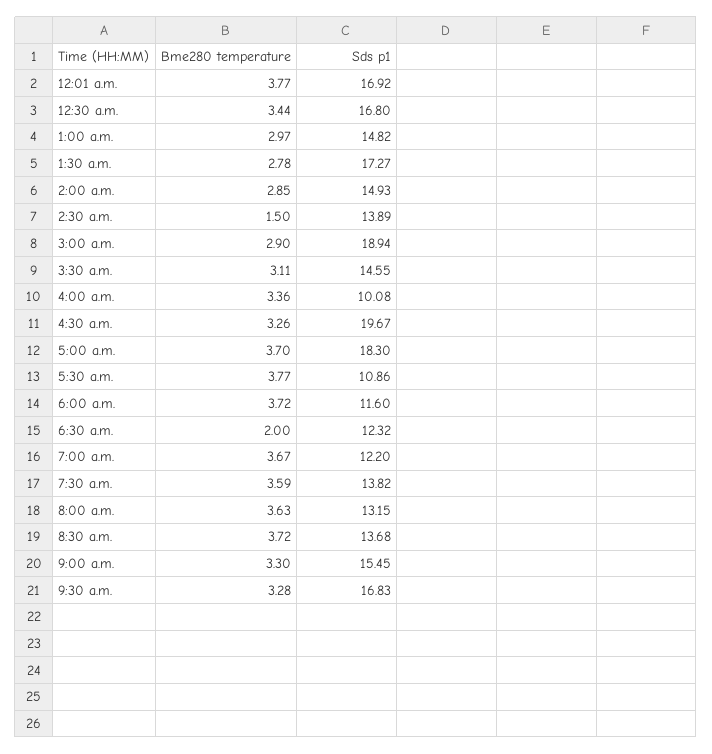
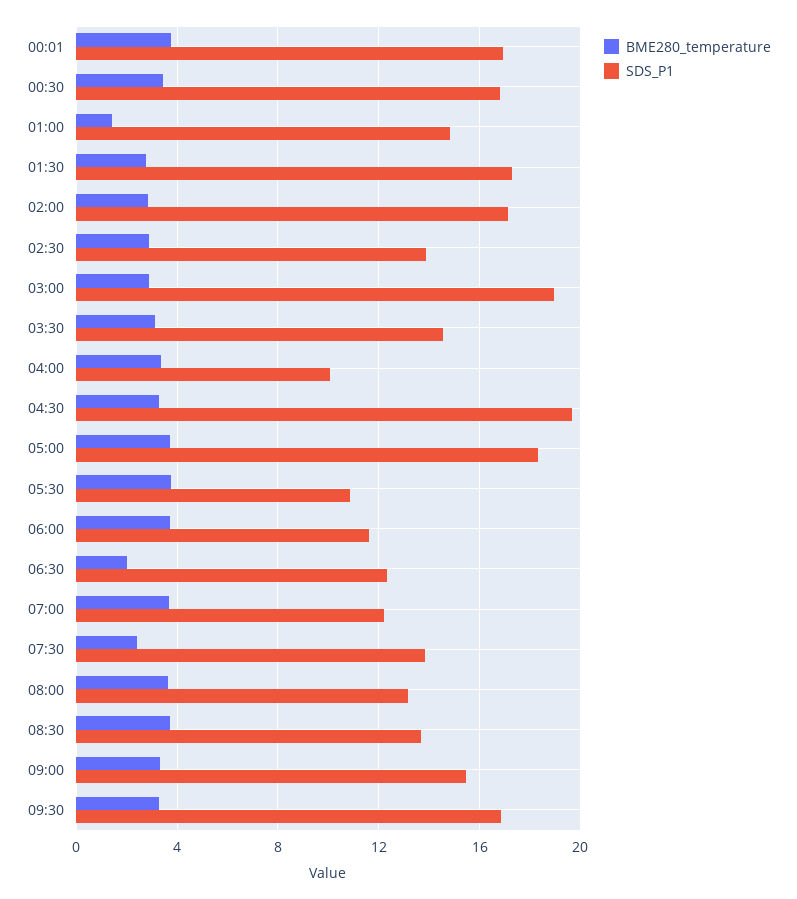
Bme280 temperature, 1:00 a.m.: 2.97 -> 1.5
Sds p1, 2:00 a.m.: 14.93 -> 17
Bme280 temperature, 2:30 a.m.: 1.5 -> 3
Bme280 temperature, 7:30 a.m.: 3.59 -> 2.5

